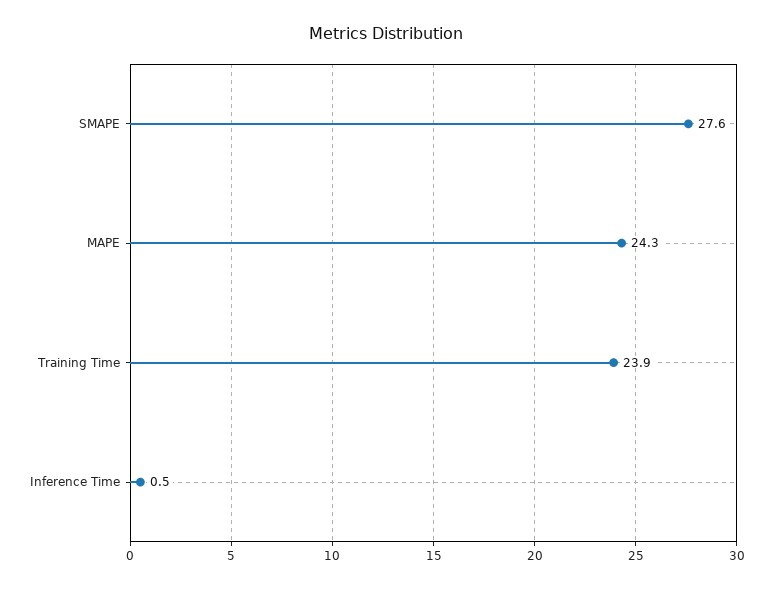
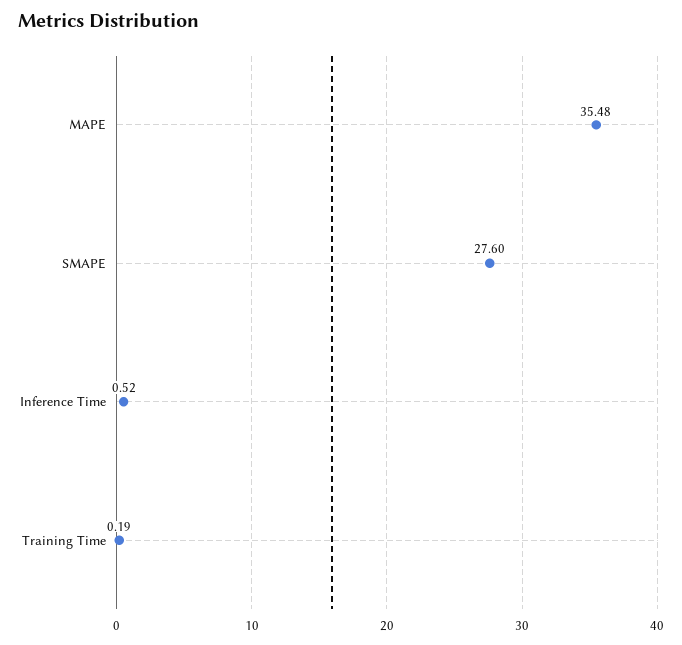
MAPE: 24.3 -> 35.48
Training Time: 23.9 -> 0.19

